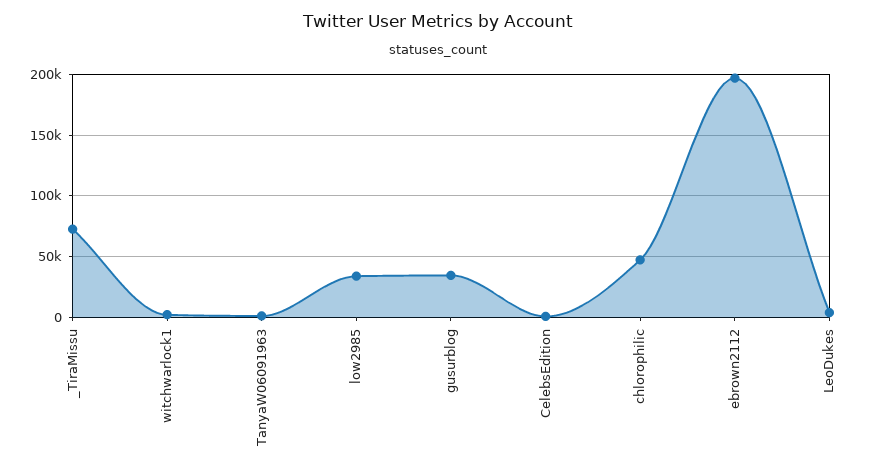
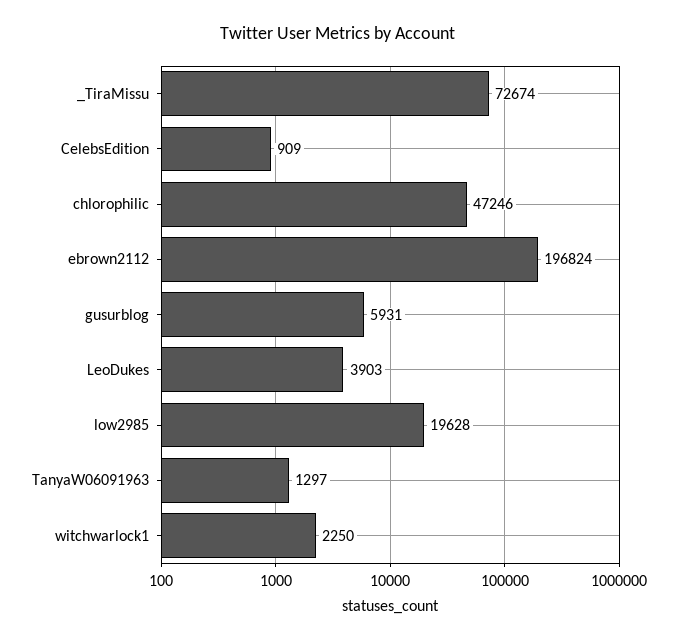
low2985: 35000 -> 19628
gusurblog: 35000 -> 5931

